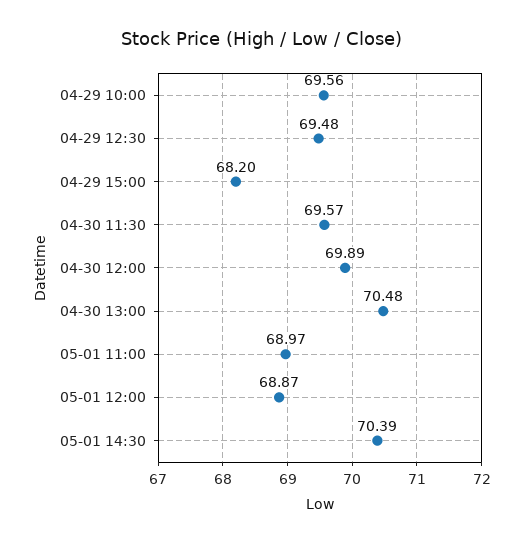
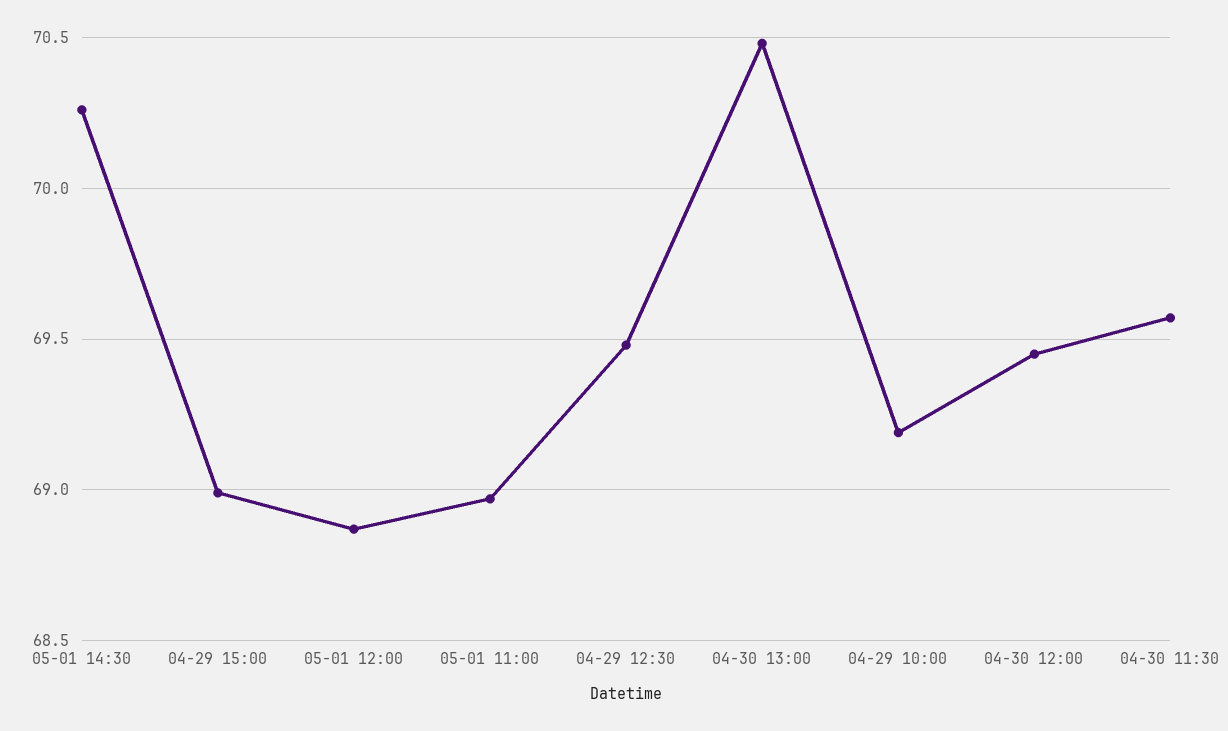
04-29 10:00: 69.56 -> 69.2
04-29 15:00: 68.2 -> 69
04-30 12:00: 69.89 -> 69.45
05-01 14:30: 70.39 -> 70.25

